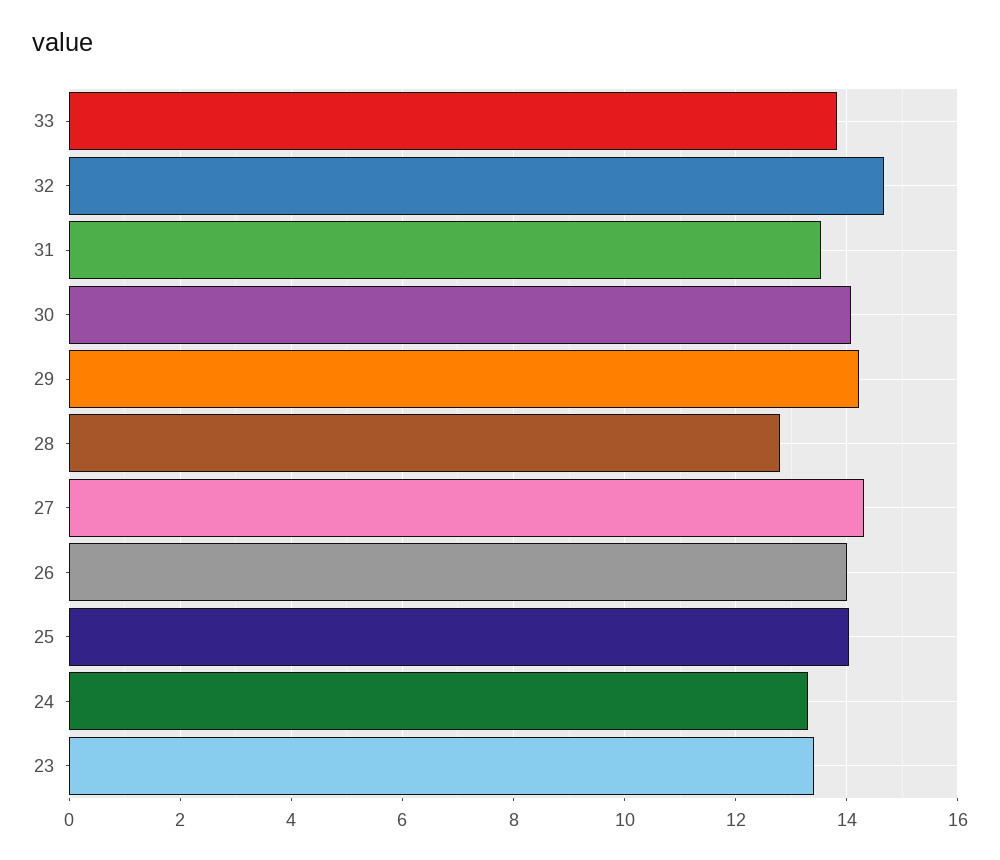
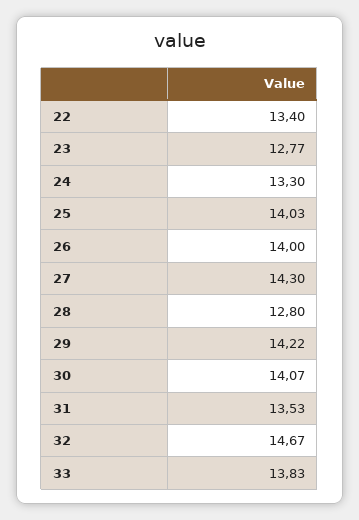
23: 13.4 -> 12.77
22: none -> 13.4

